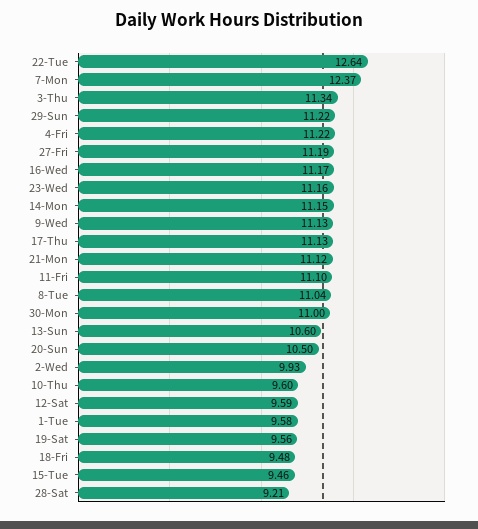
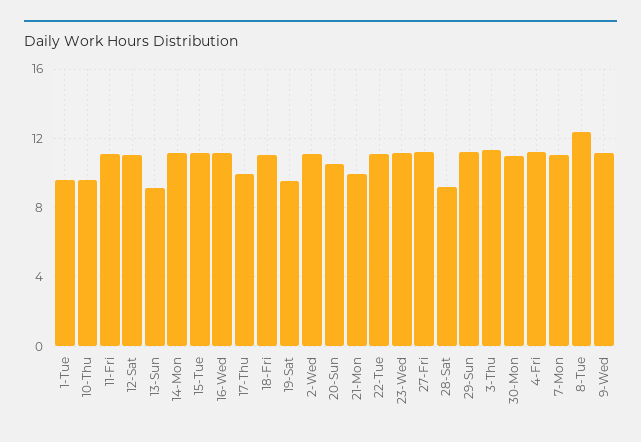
22-Tue: 12.64 -> 11
7-Mon: 12.37 -> 11
17-Thu: 11.13 -> 10
21-Mon: 11.12 -> 10
8-Tue: 11.04 -> 12.5
13-Sun: 10.6 -> 9
2-Wed: 9.93 -> 11
12-Sat: 9.59 -> 11
18-Fri: 9.48 -> 11
15-Tue: 9.46 -> 11

